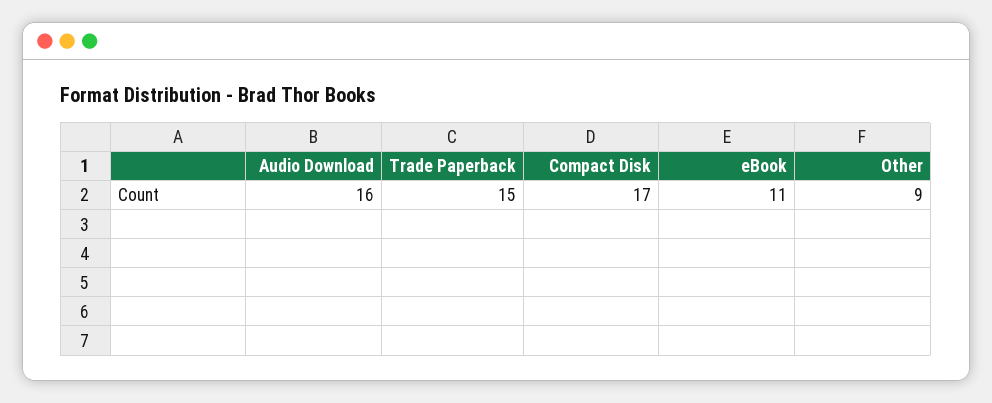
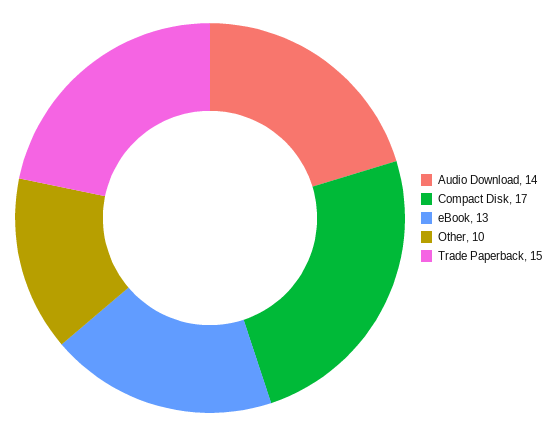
Audio Download: 16 -> 14
eBook: 11 -> 13
Other: 9 -> 10

